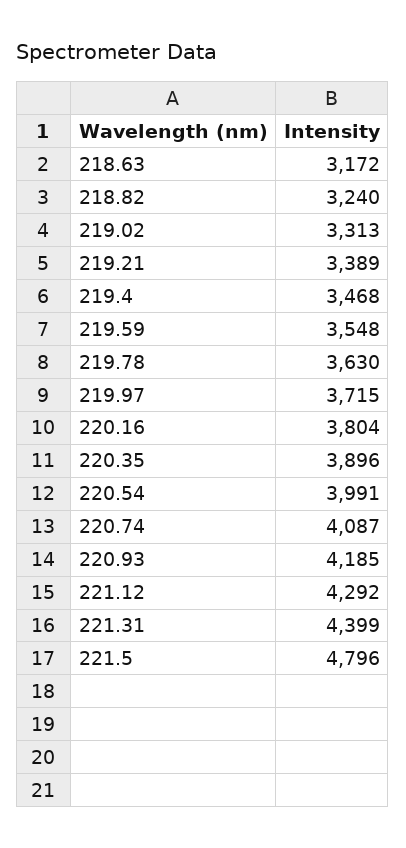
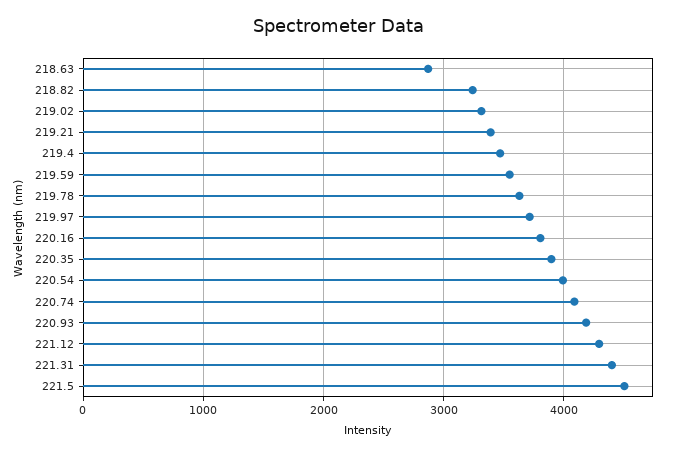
218.63: 3172 -> 2900
221.5: 4796 -> 4500

